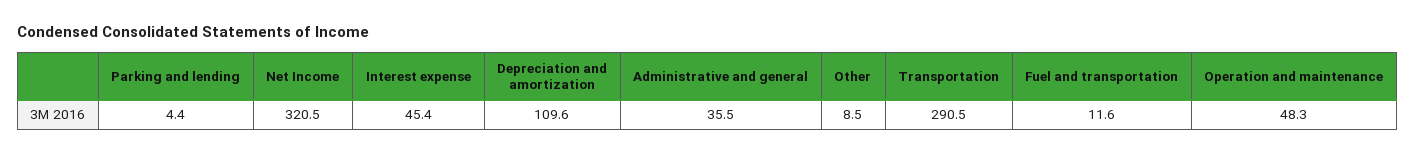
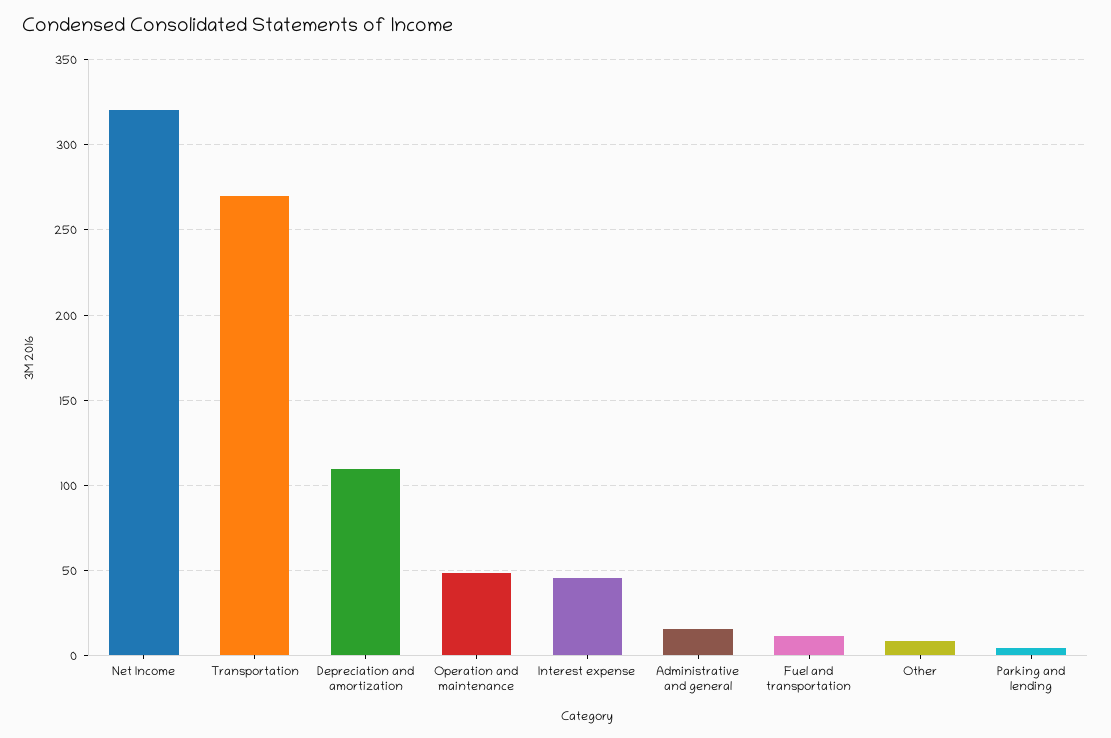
Administrative and general: 35.5 -> 15
Transportation: 290.5 -> 270

